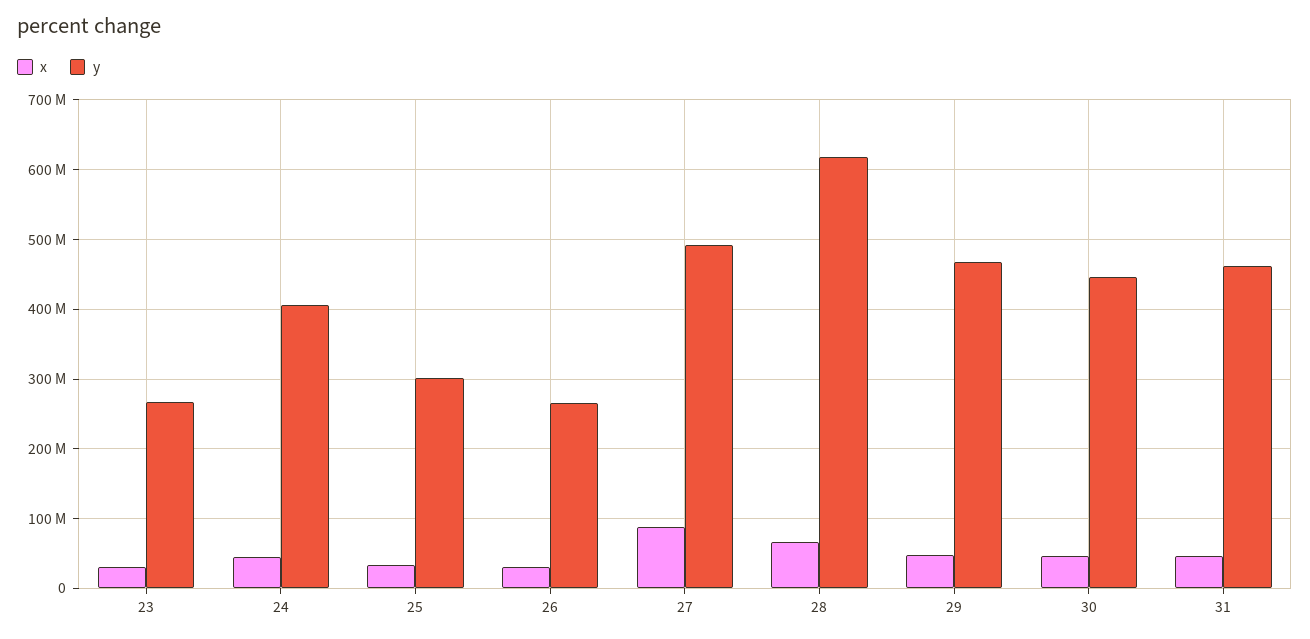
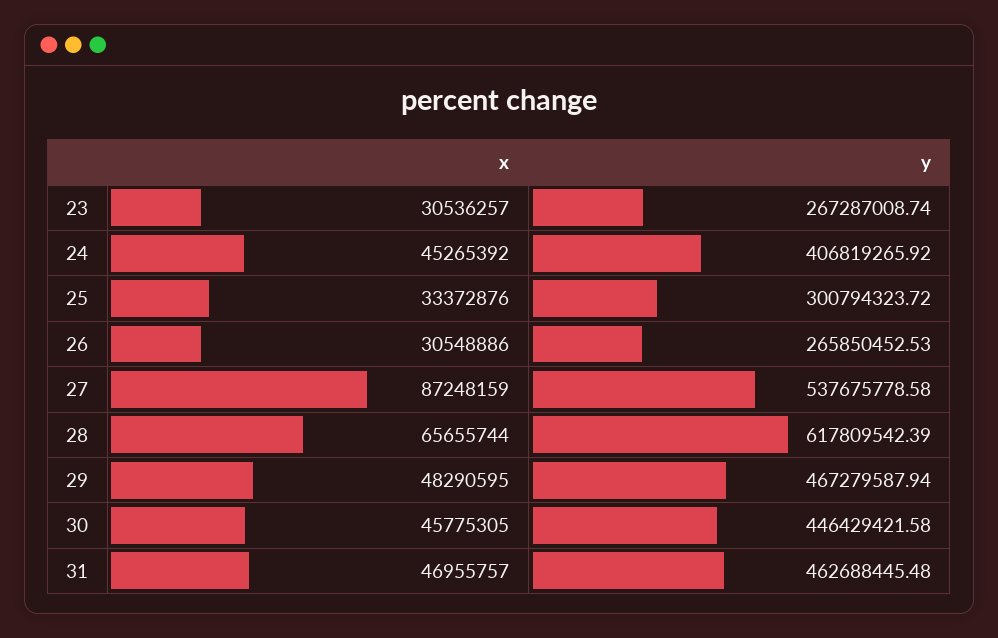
y, 27: 490000000 -> 537675778.58

